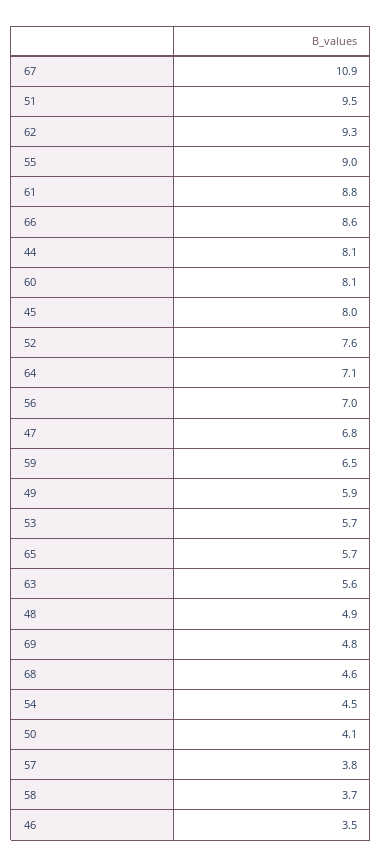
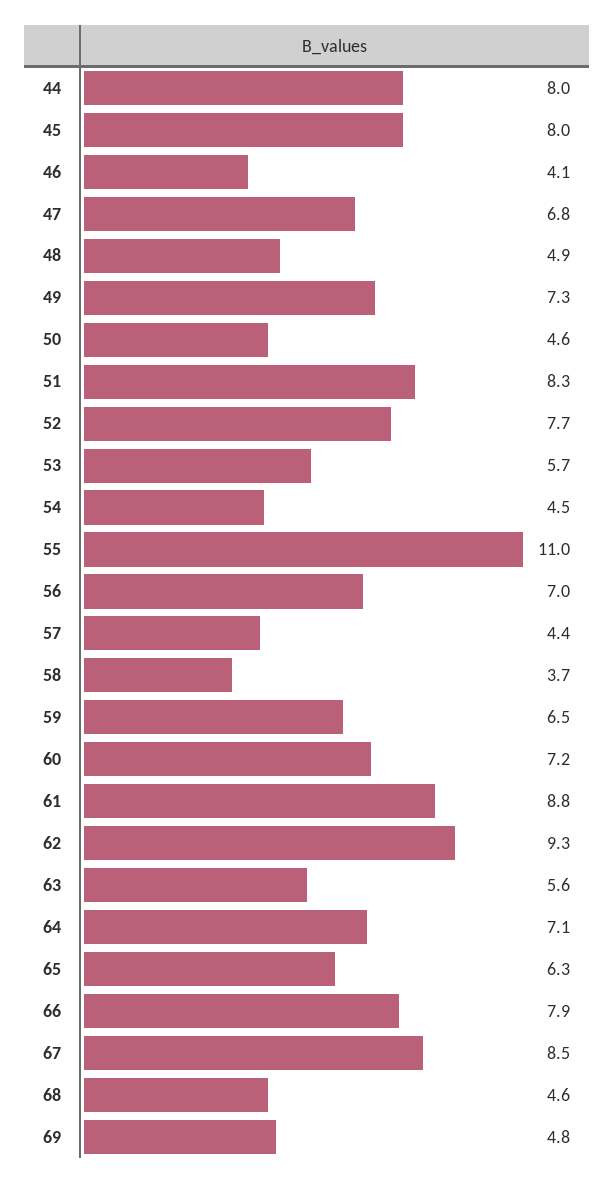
67: 10.9 -> 8.5
51: 9.5 -> 8.3
55: 9 -> 11
66: 8.6 -> 7.9
44: 8.1 -> 8
60: 8.1 -> 7.2
52: 7.6 -> 7.7
49: 5.9 -> 7.3
65: 5.7 -> 6.3
50: 4.1 -> 4.6
57: 3.8 -> 4.4
46: 3.5 -> 4.1

